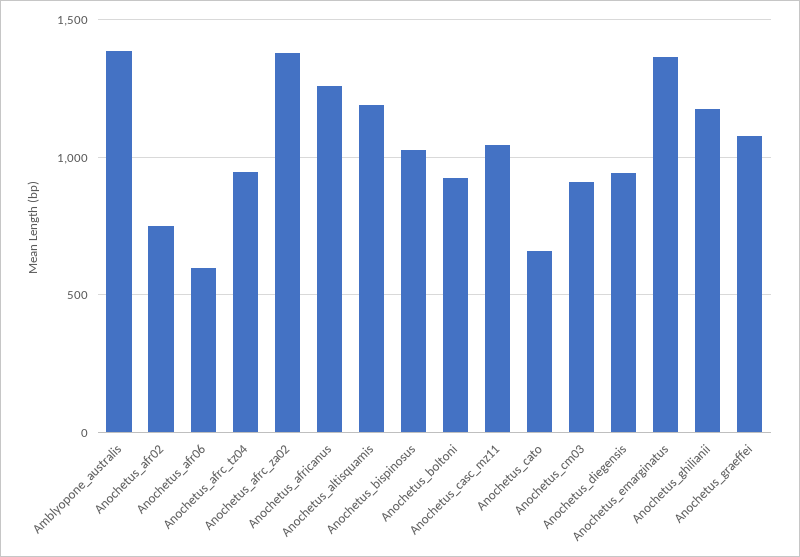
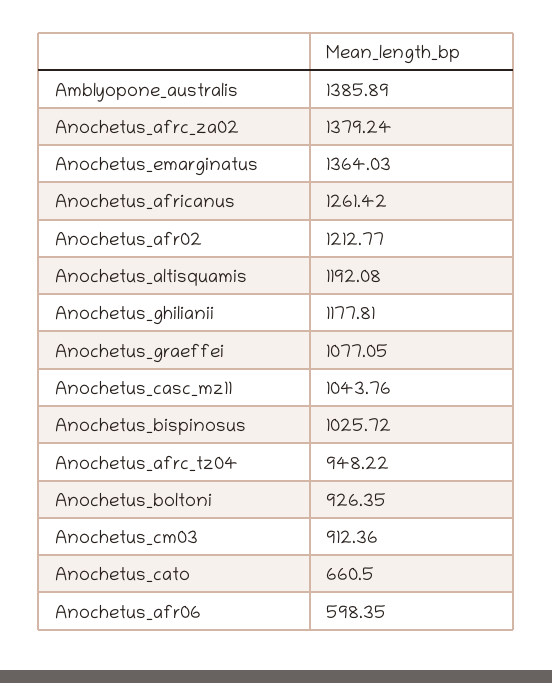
Anochetus_afr02: 750 -> 1212.77
Anochetus_diegensis: 950 -> none

